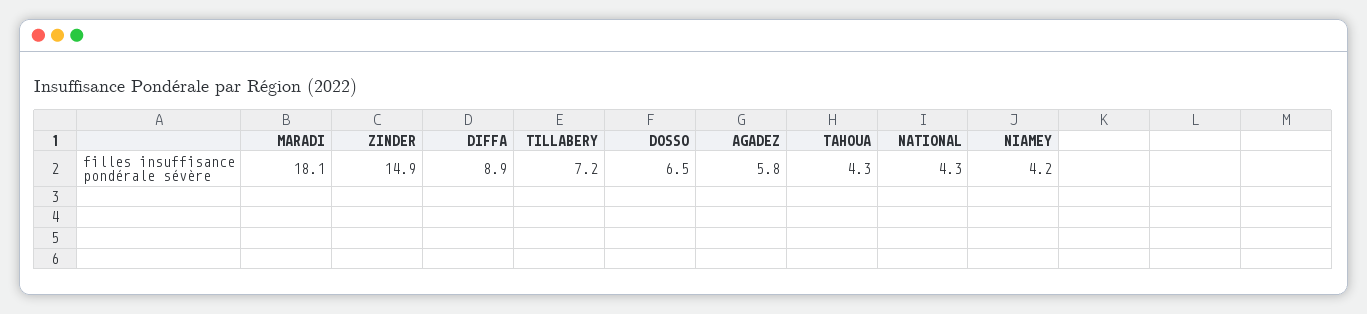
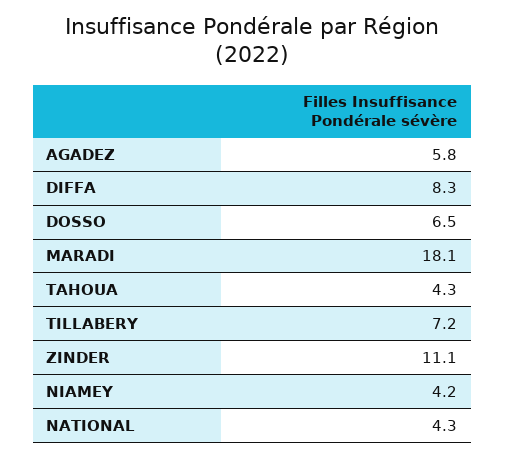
ZINDER: 14.9 -> 11.1
DIFFA: 8.9 -> 8.3

